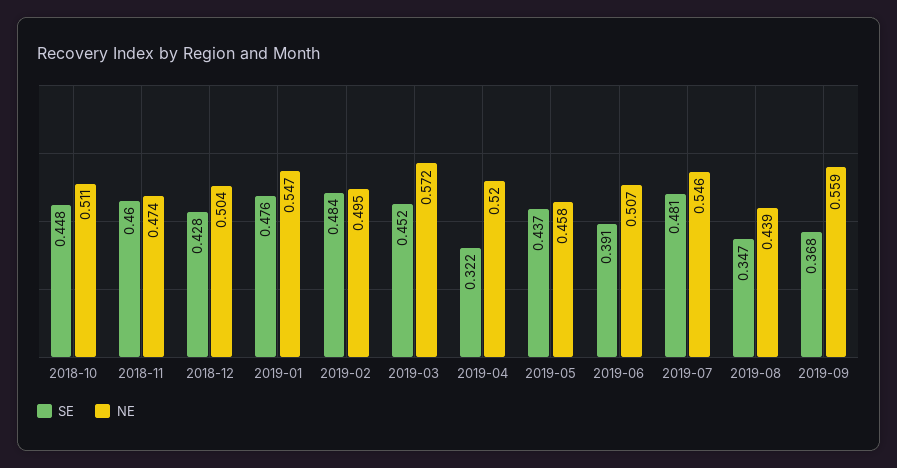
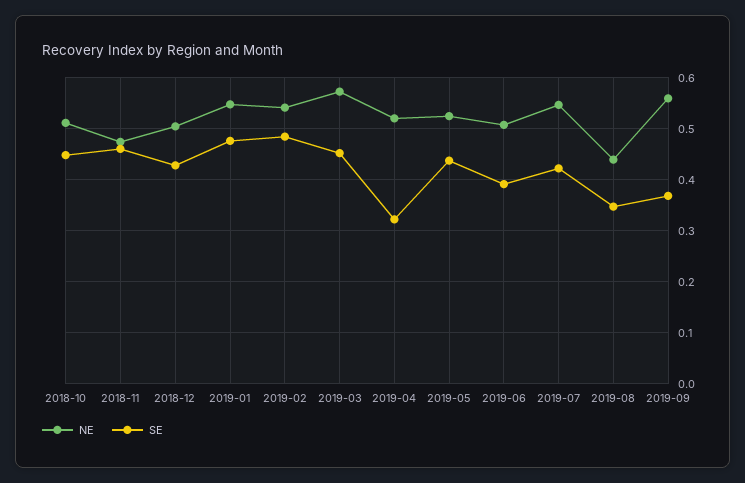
NE, 2019-02: 0.495 -> 0.54
NE, 2019-05: 0.458 -> 0.52
SE, 2019-07: 0.481 -> 0.42

